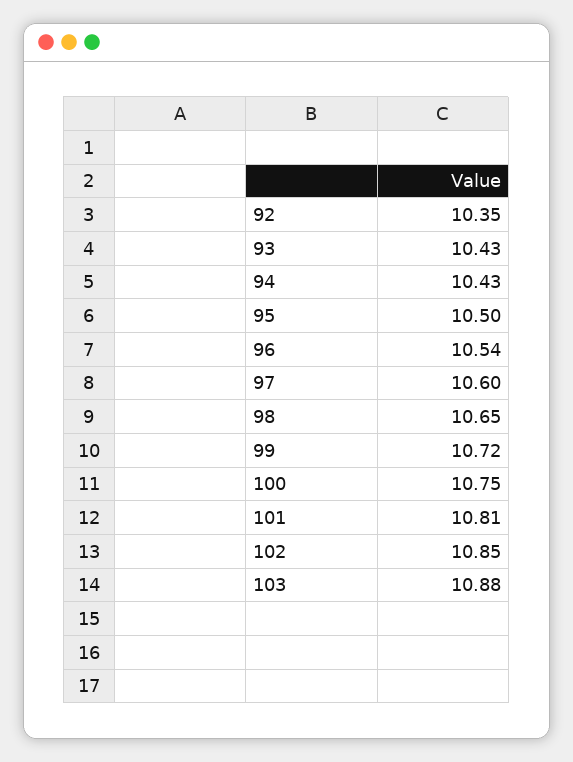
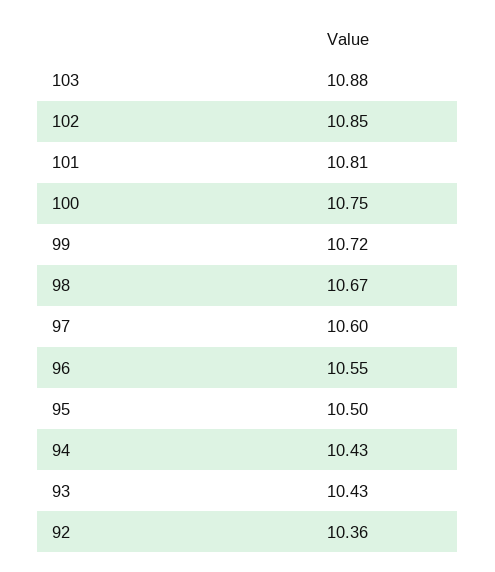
92: 10.35 -> 10.36
96: 10.54 -> 10.55
98: 10.65 -> 10.67

